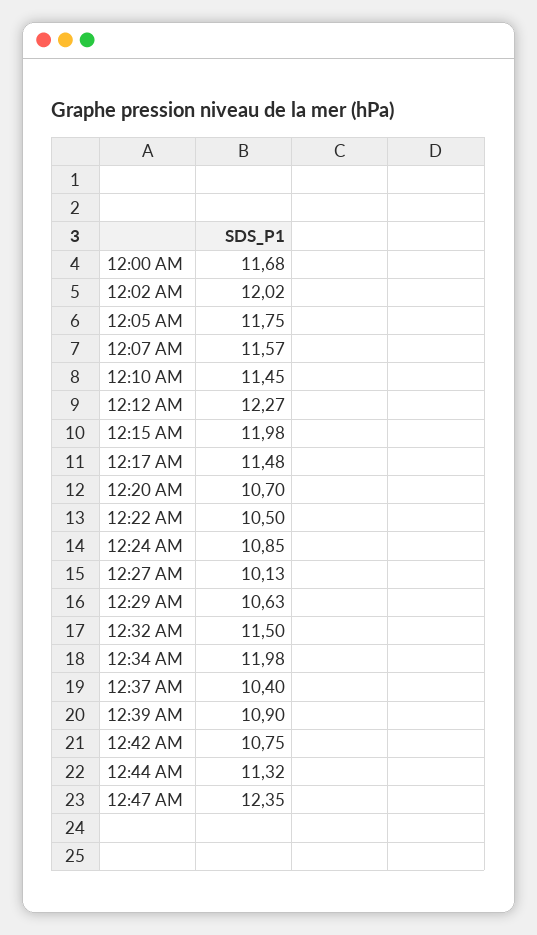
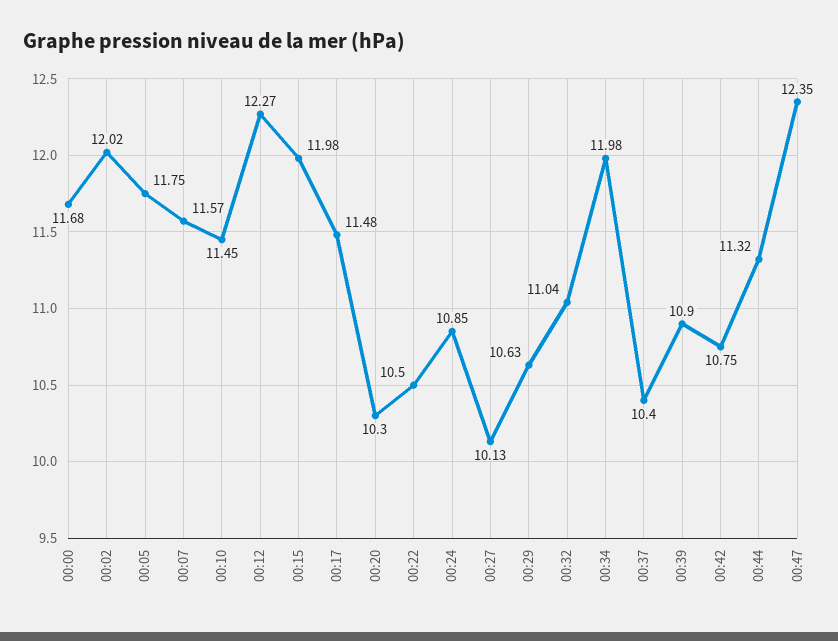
12:20 AM: 10.7 -> 10.3
12:32 AM: 11.5 -> 11.04

